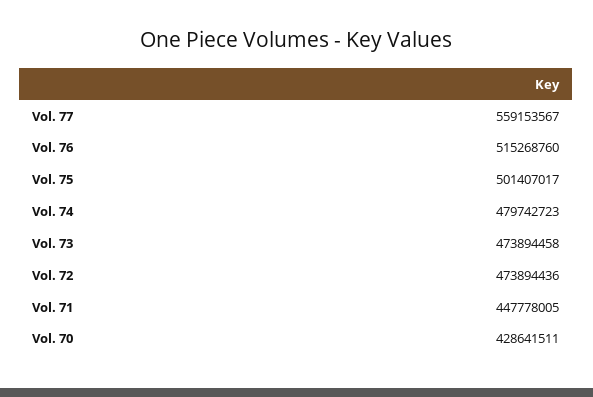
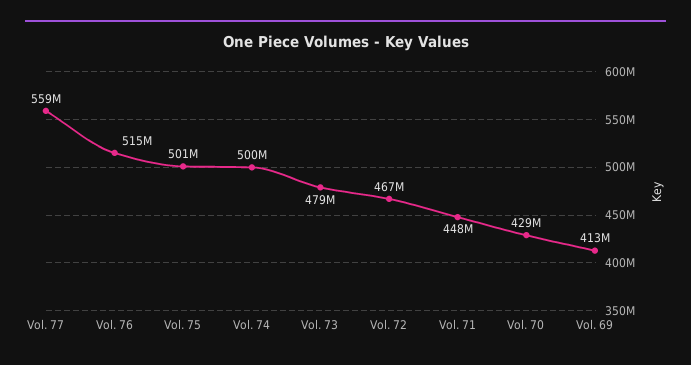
Vol. 74: 479742723 -> 500000000
Vol. 73: 473894458 -> 479000000
Vol. 72: 473894436 -> 467000000
Vol. 69: none -> 413000000

